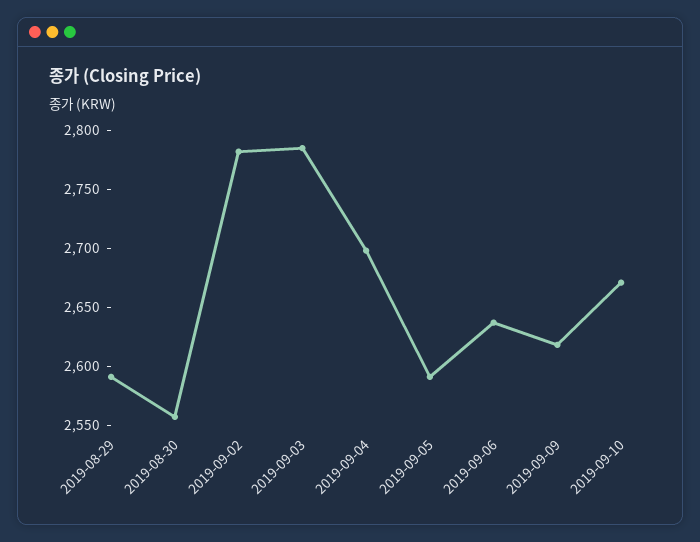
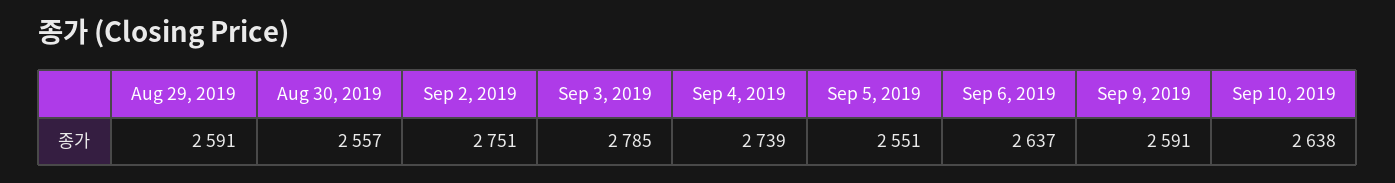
2019-09-02: 2780 -> 2751
2019-09-04: 2700 -> 2739
2019-09-05: 2590 -> 2551
2019-09-09: 2620 -> 2591
2019-09-10: 2670 -> 2638

